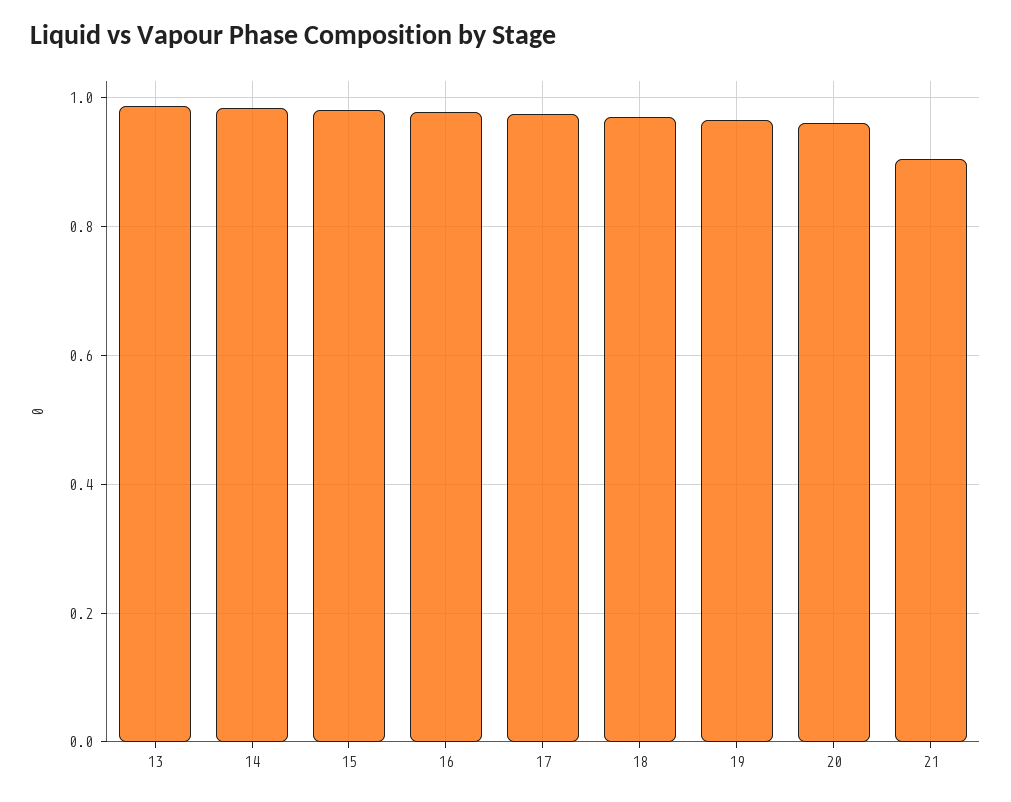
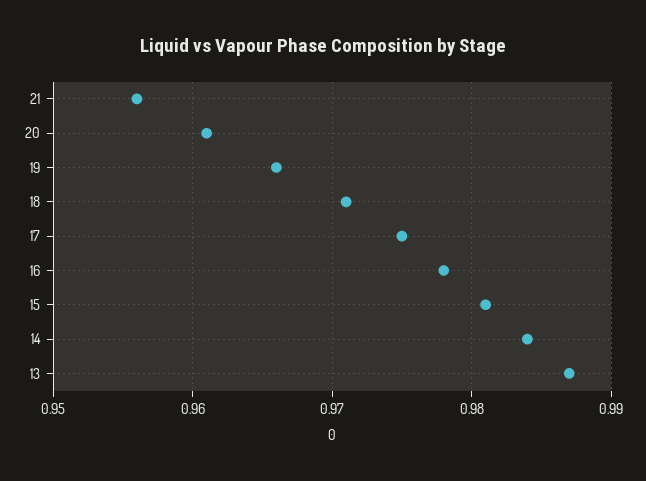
21: 0.9 -> 0.956

